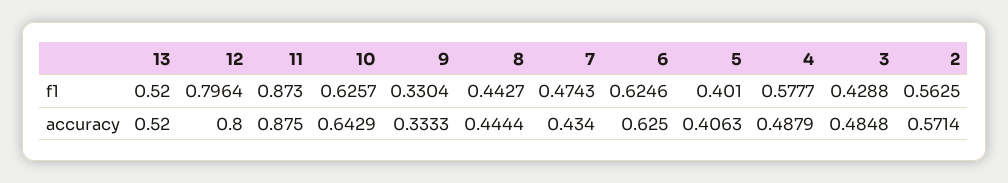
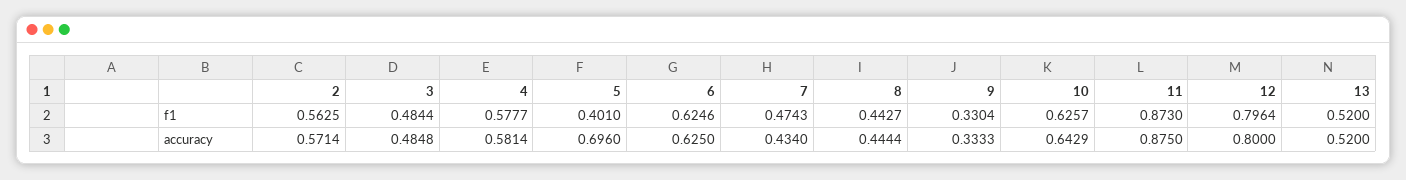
3, f1: 0.4288 -> 0.4844
5, accuracy: 0.4063 -> 0.696
4, accuracy: 0.4879 -> 0.5814

